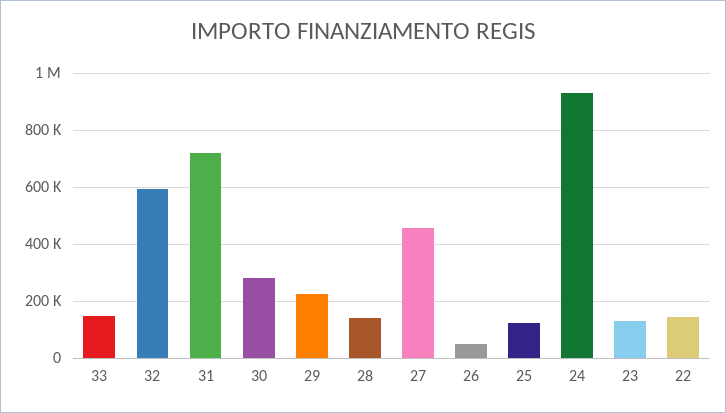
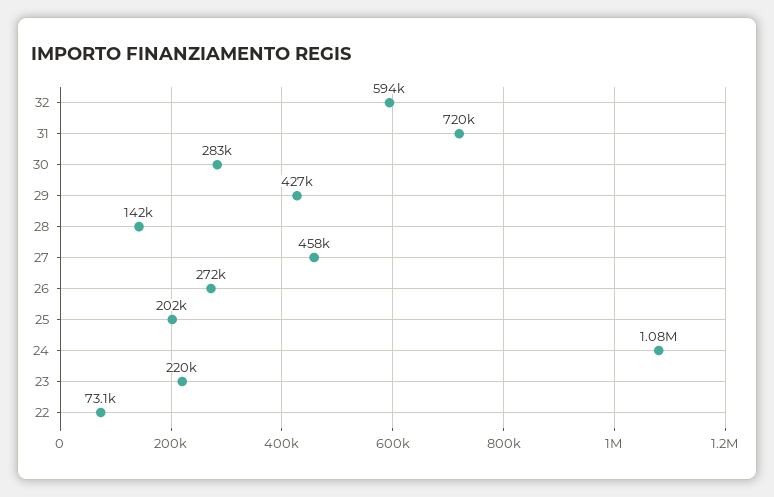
33: 150000 -> none
29: 225000 -> 427000
26: 50000 -> 272000
25: 125000 -> 202000
24: 925000 -> 1080000
23: 125000 -> 220000
22: 150000 -> 73100

